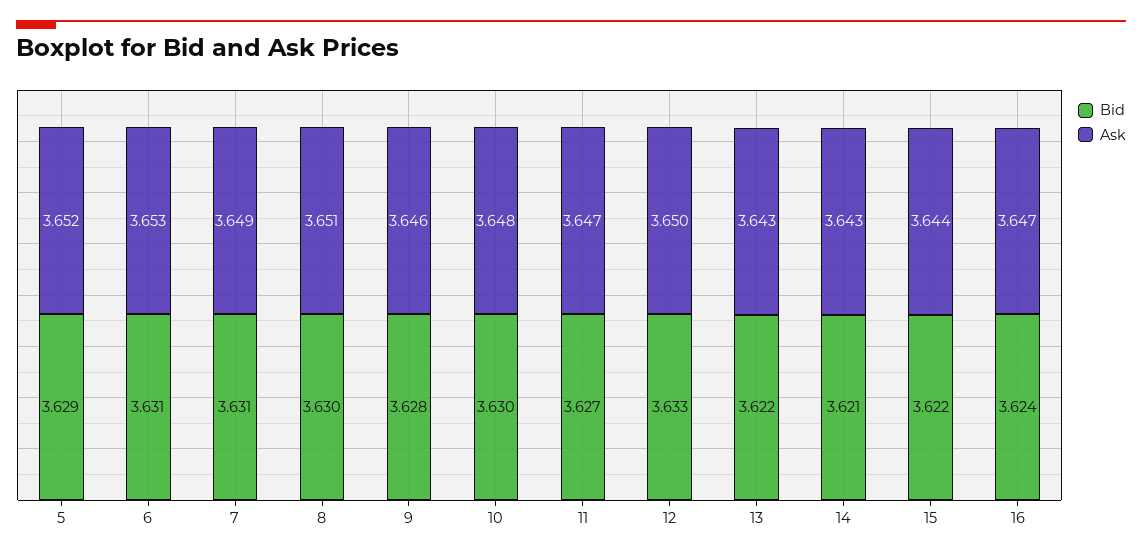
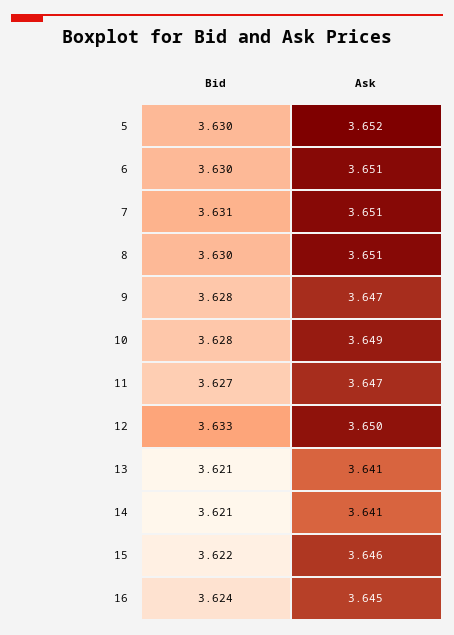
Bid, 5: 3.629 -> 3.63
Bid, 6: 3.631 -> 3.63
Ask, 6: 3.653 -> 3.651
Ask, 7: 3.649 -> 3.651
Ask, 9: 3.646 -> 3.647
Bid, 10: 3.63 -> 3.628
Ask, 10: 3.648 -> 3.649
Bid, 13: 3.622 -> 3.621
Ask, 13: 3.643 -> 3.641
Ask, 14: 3.643 -> 3.641
Ask, 15: 3.644 -> 3.646
Ask, 16: 3.647 -> 3.645

